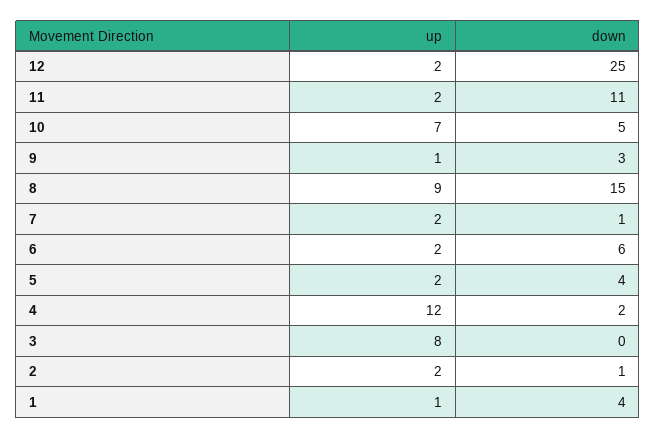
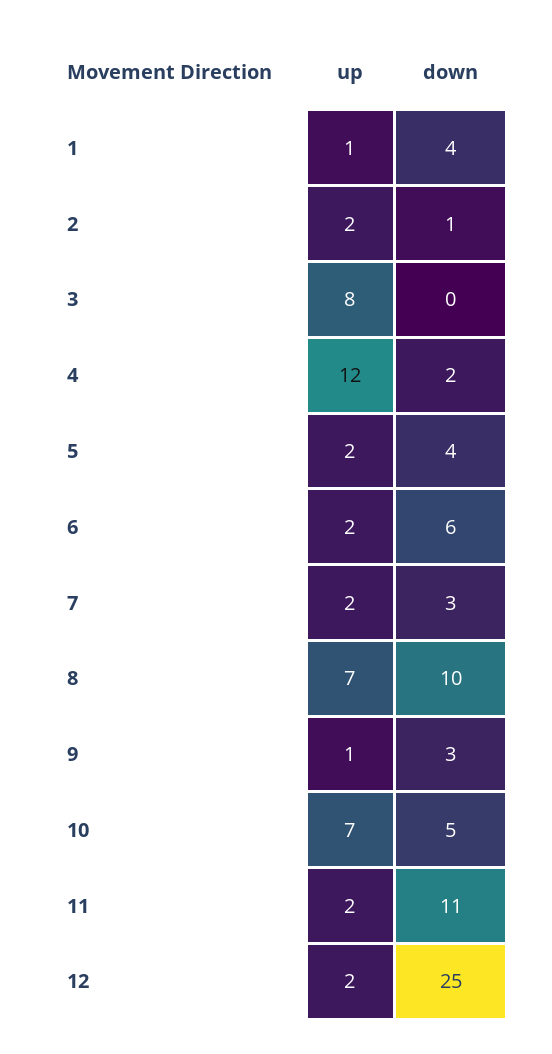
up, 8: 9 -> 7
down, 8: 15 -> 10
down, 7: 1 -> 3

